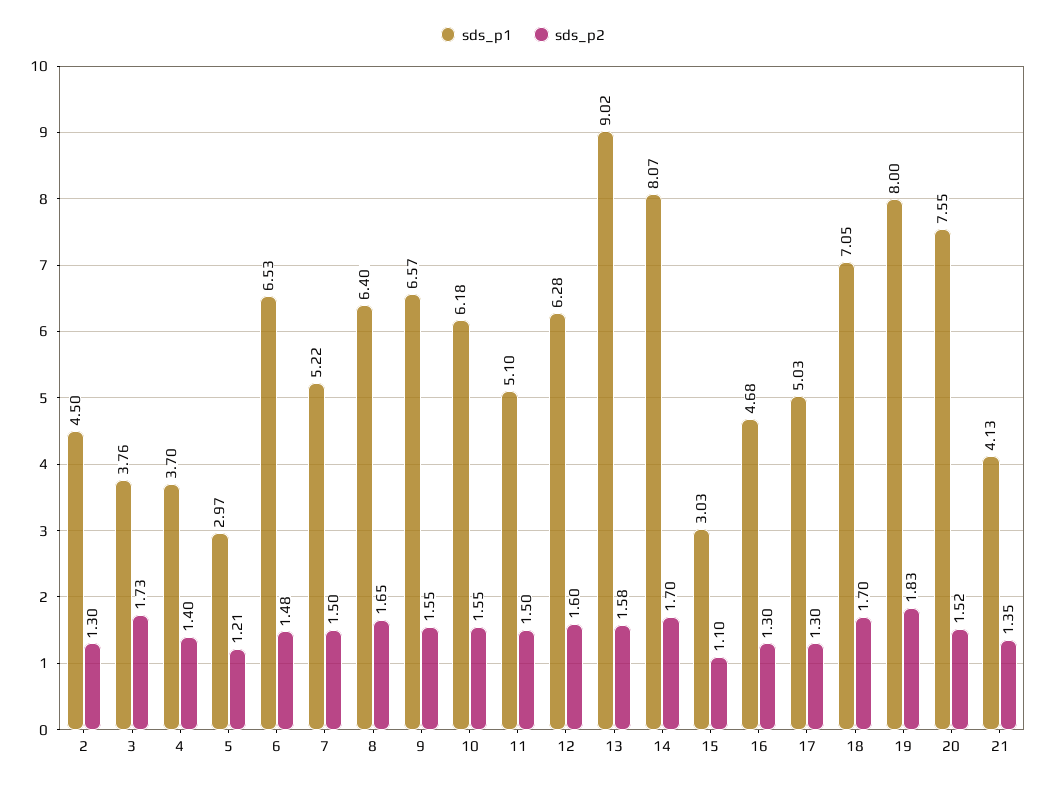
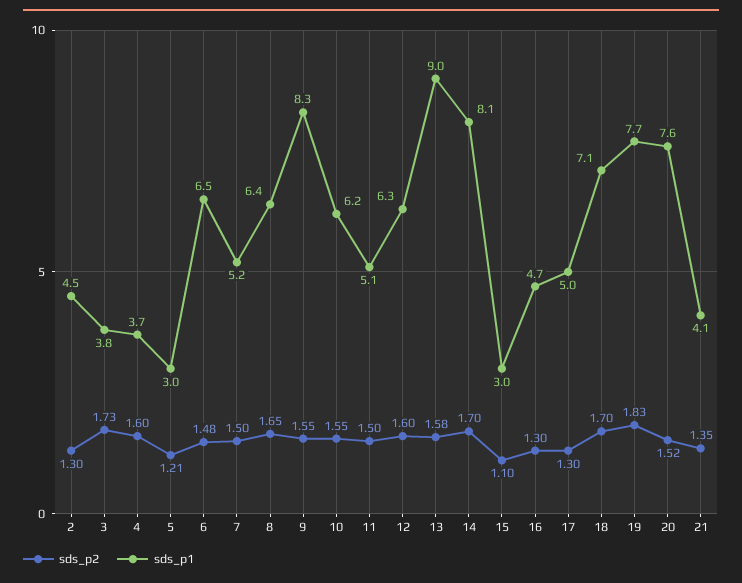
sds_p2, 4: 1.4 -> 1.6
sds_p1, 9: 6.57 -> 8.3
sds_p1, 19: 8 -> 7.7

